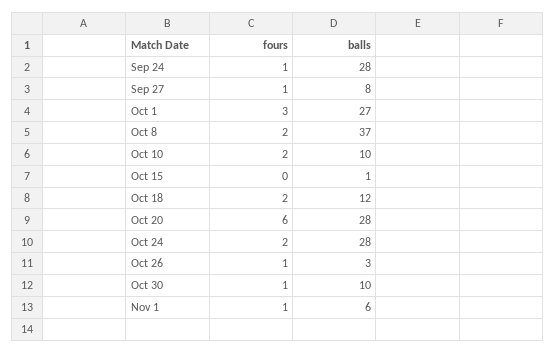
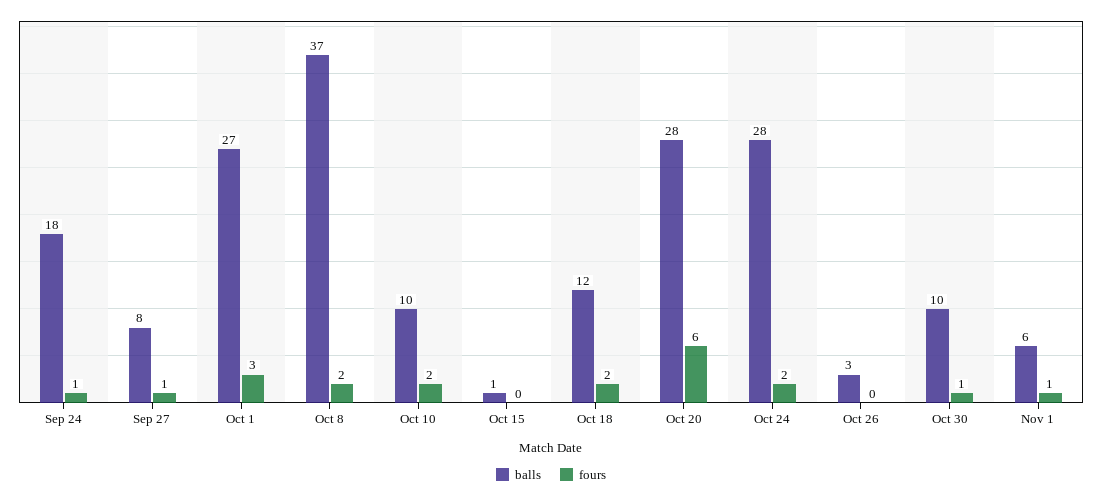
balls, Sep 24: 28 -> 18
fours, Oct 26: 1 -> 0

